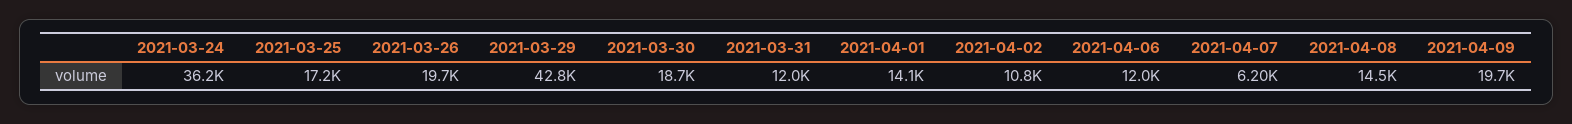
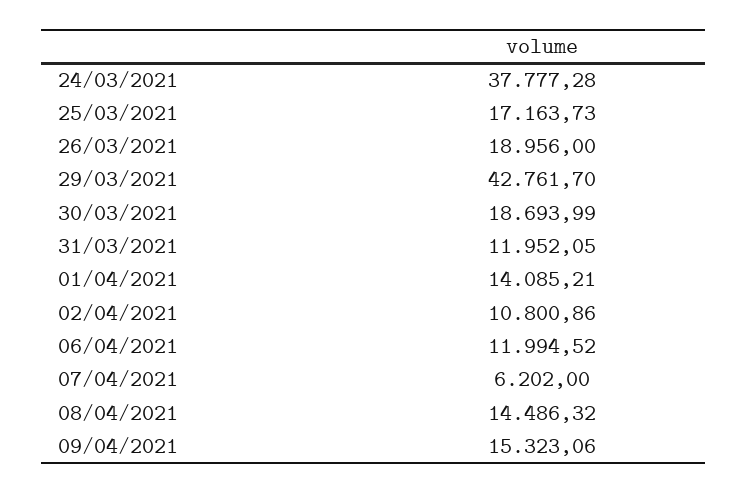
2021-03-24: 36200 -> 37777.28
2021-03-26: 19700 -> 18956
2021-04-09: 19700 -> 15323.06

